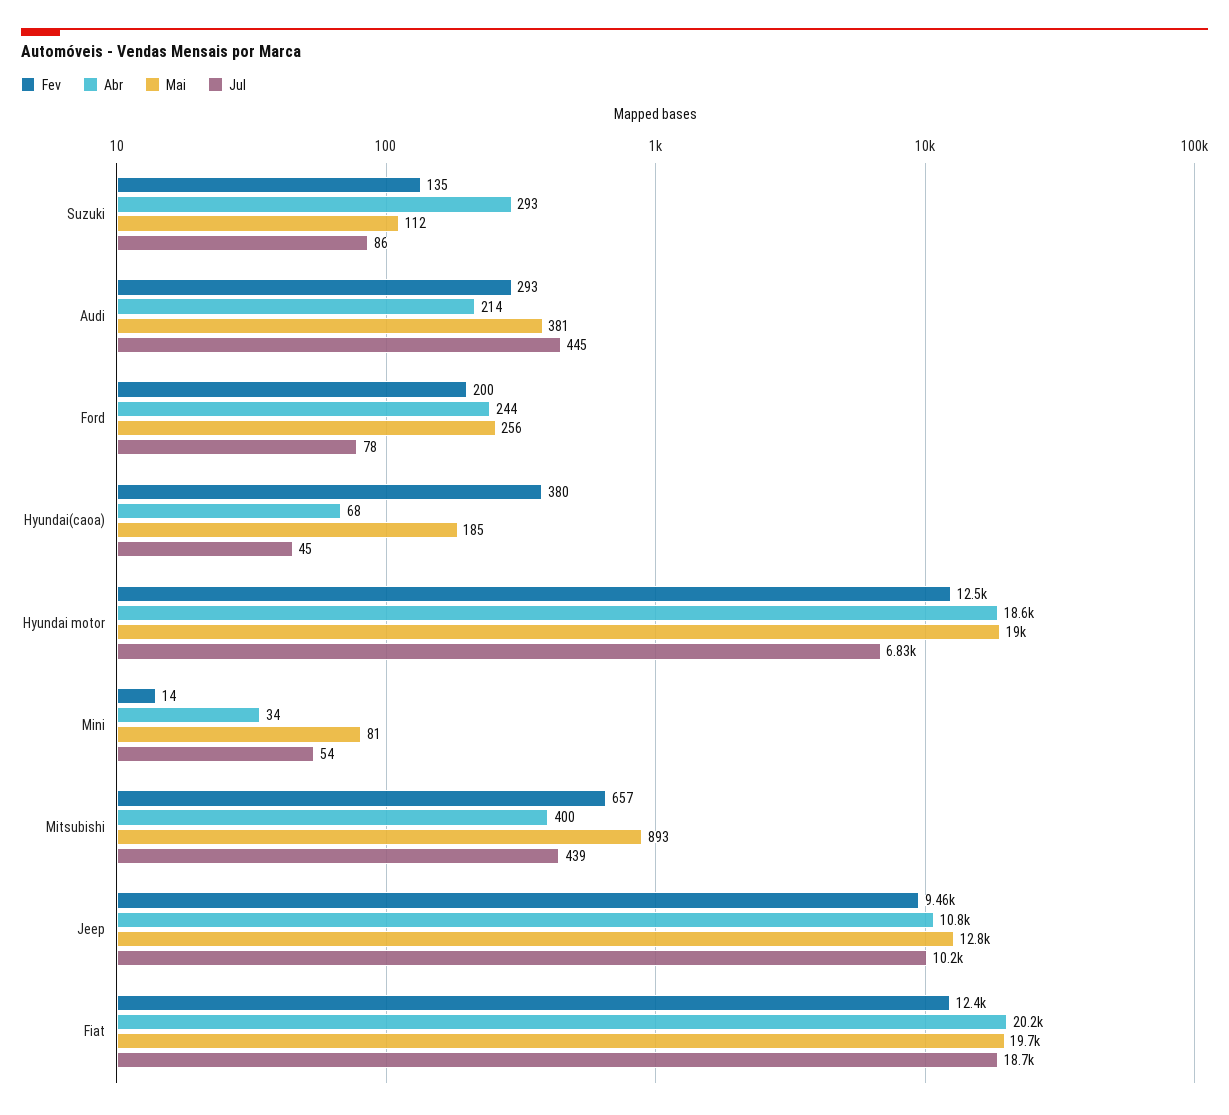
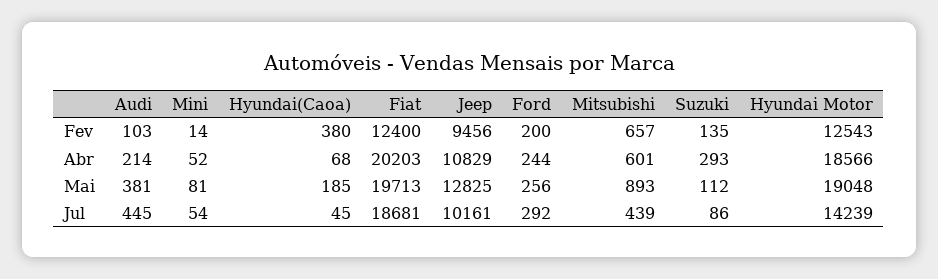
Fev, Audi: 293 -> 103
Jul, Ford: 78 -> 292
Jul, Hyundai motor: 6830 -> 14239
Abr, Mini: 34 -> 52
Abr, Mitsubishi: 400 -> 601

